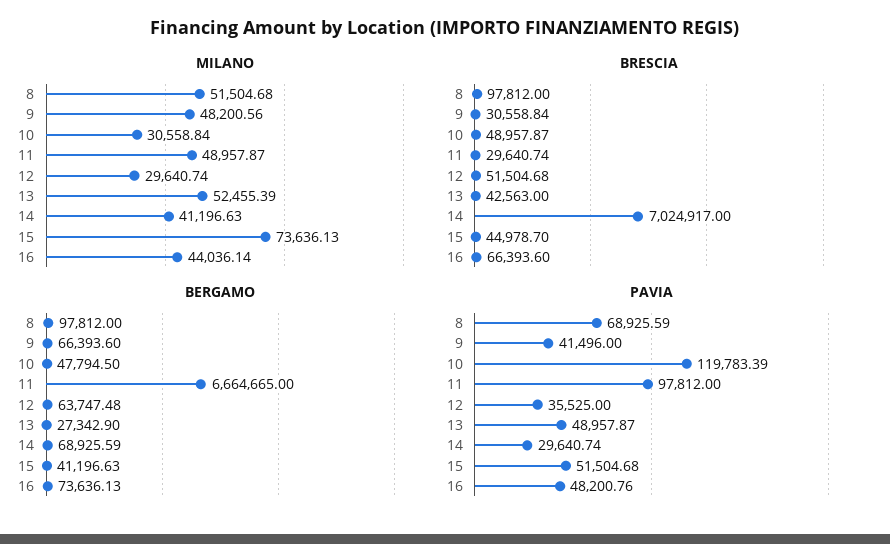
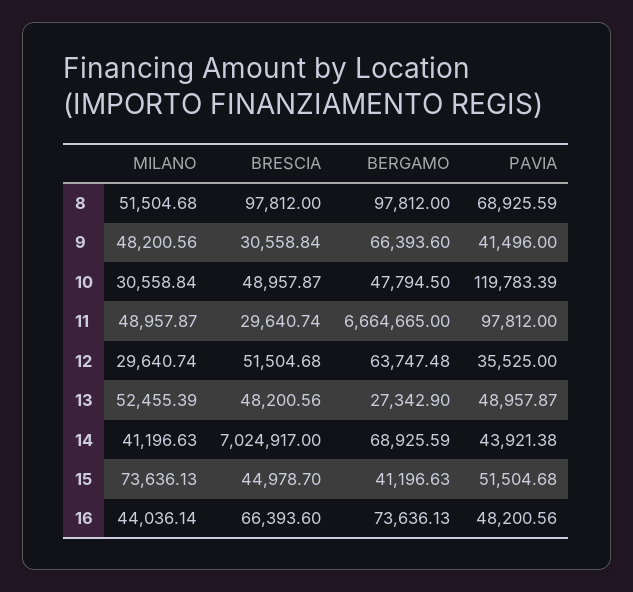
BRESCIA, 13: 42563 -> 48200.56
PAVIA, 14: 29640.74 -> 43921.38
PAVIA, 16: 48200.76 -> 48200.56

